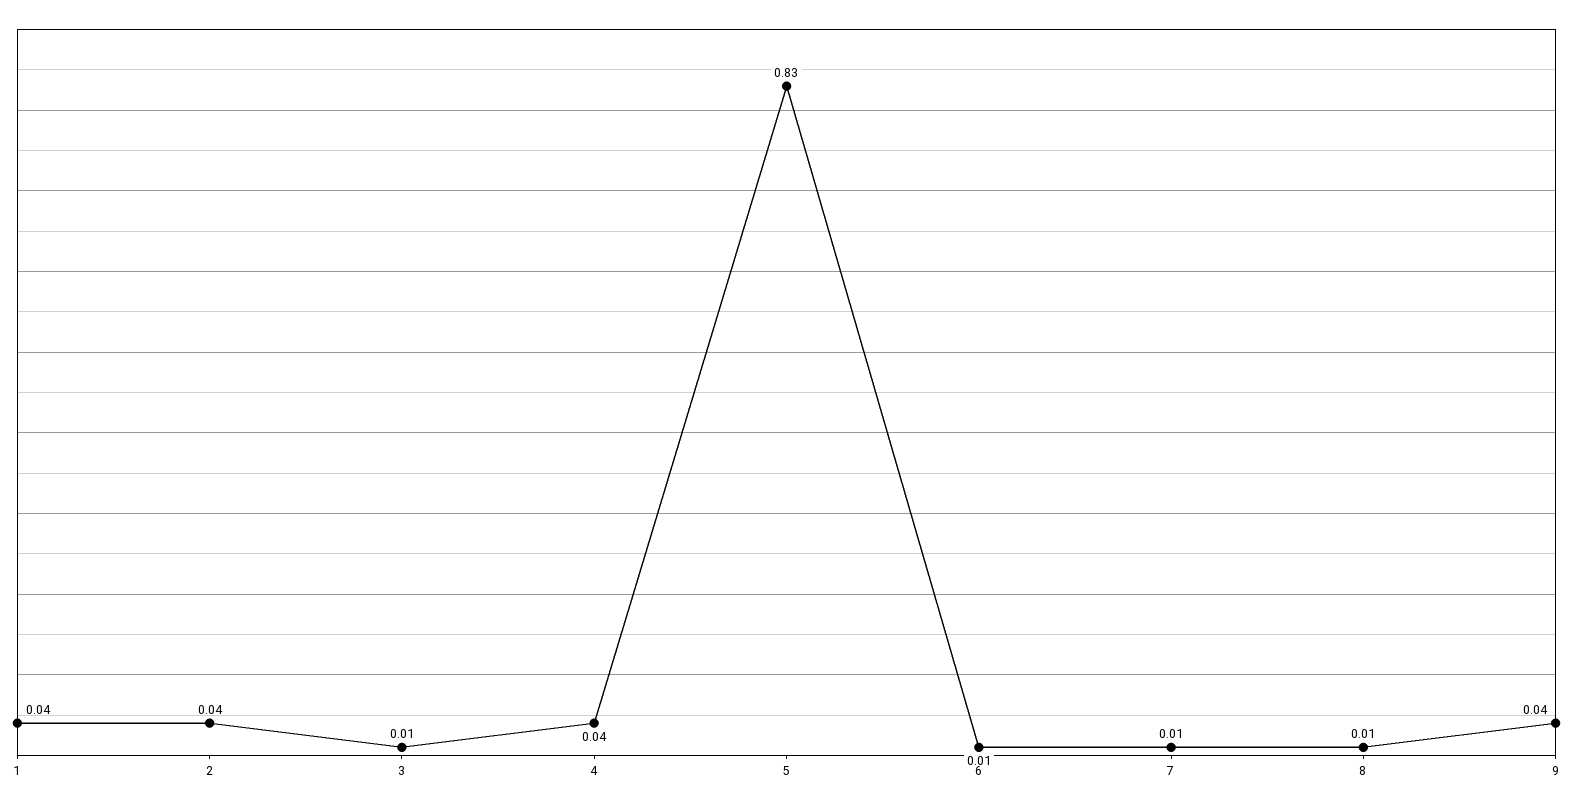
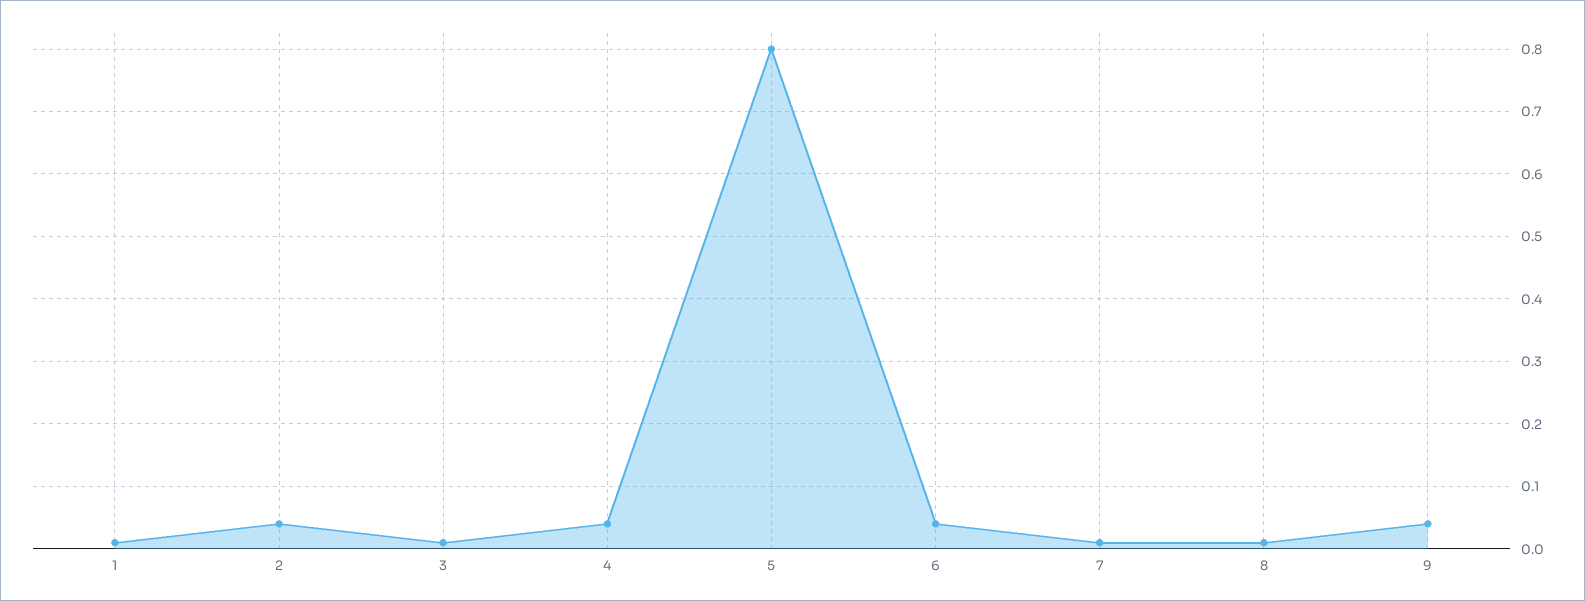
1: 0.04 -> 0.01
5: 0.83 -> 0.8
6: 0.01 -> 0.04

